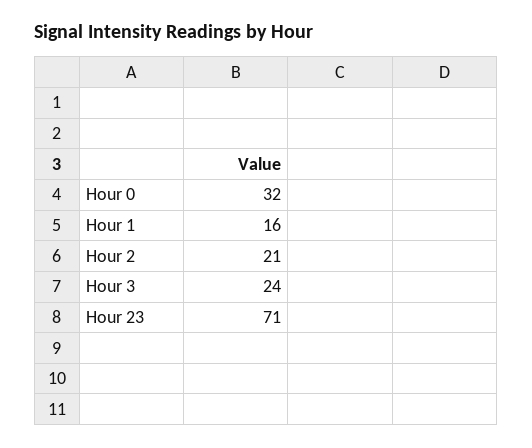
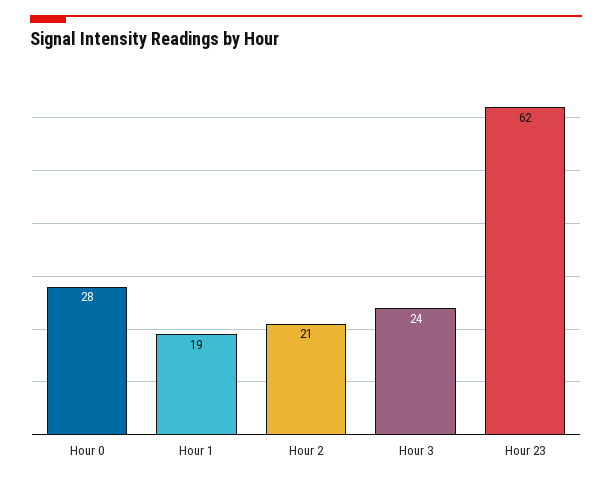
Hour 0: 32 -> 28
Hour 1: 16 -> 19
Hour 23: 71 -> 62

